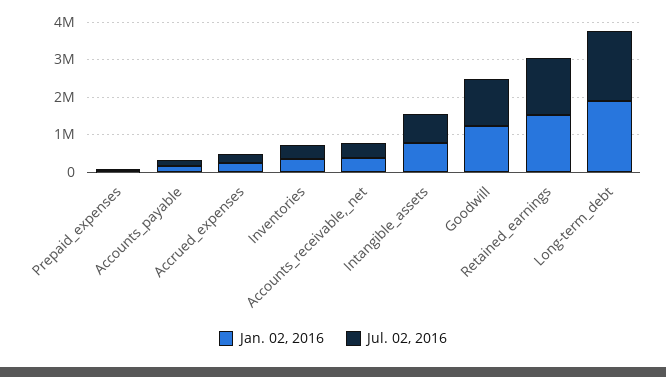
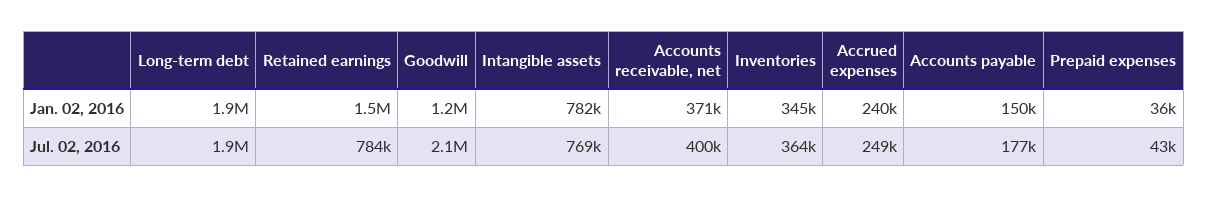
Jul. 02, 2016, Goodwill: 1250000 -> 2100000
Jul. 02, 2016, Retained_earnings: 1500000 -> 784000

